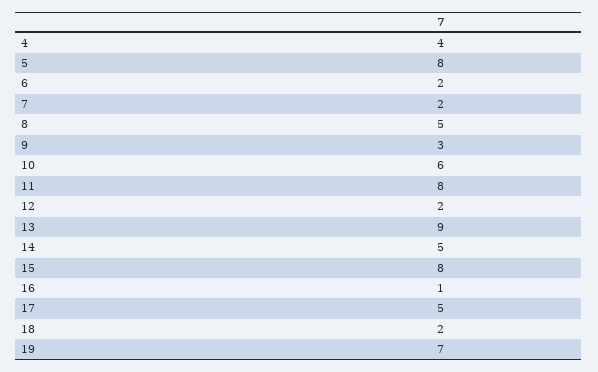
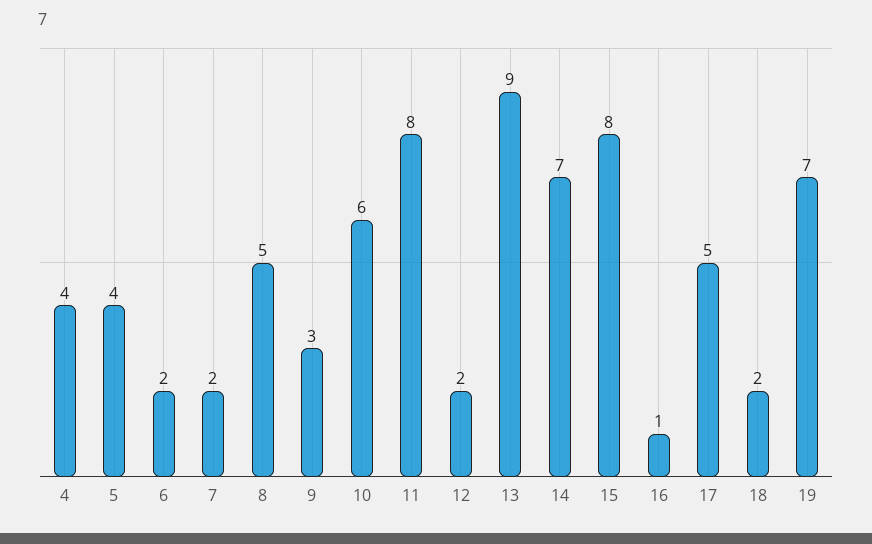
5: 8 -> 4
14: 5 -> 7

